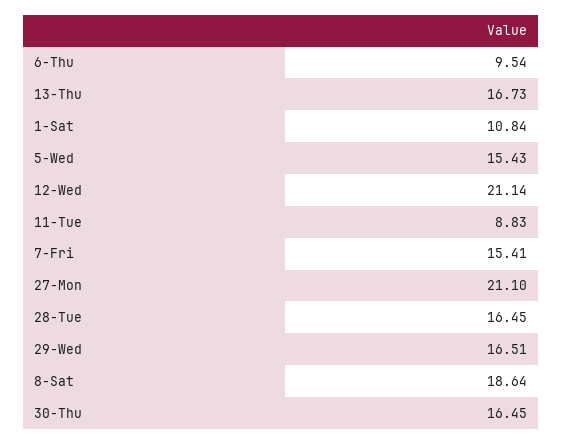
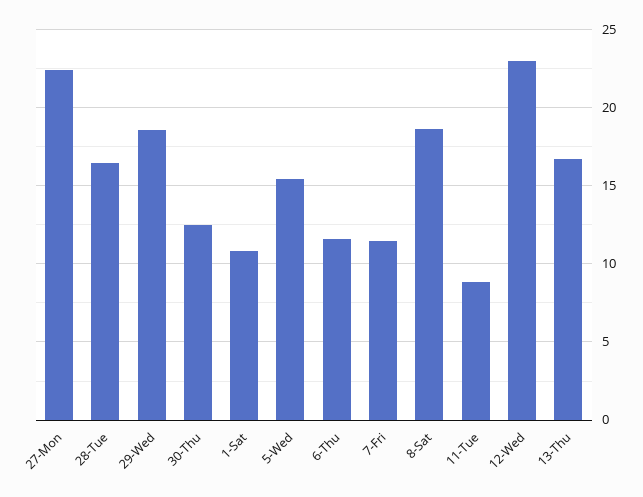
6-Thu: 9.54 -> 11.5
12-Wed: 21.14 -> 23
7-Fri: 15.41 -> 11.5
27-Mon: 21.1 -> 22.5
29-Wed: 16.51 -> 18.5
30-Thu: 16.45 -> 12.5

